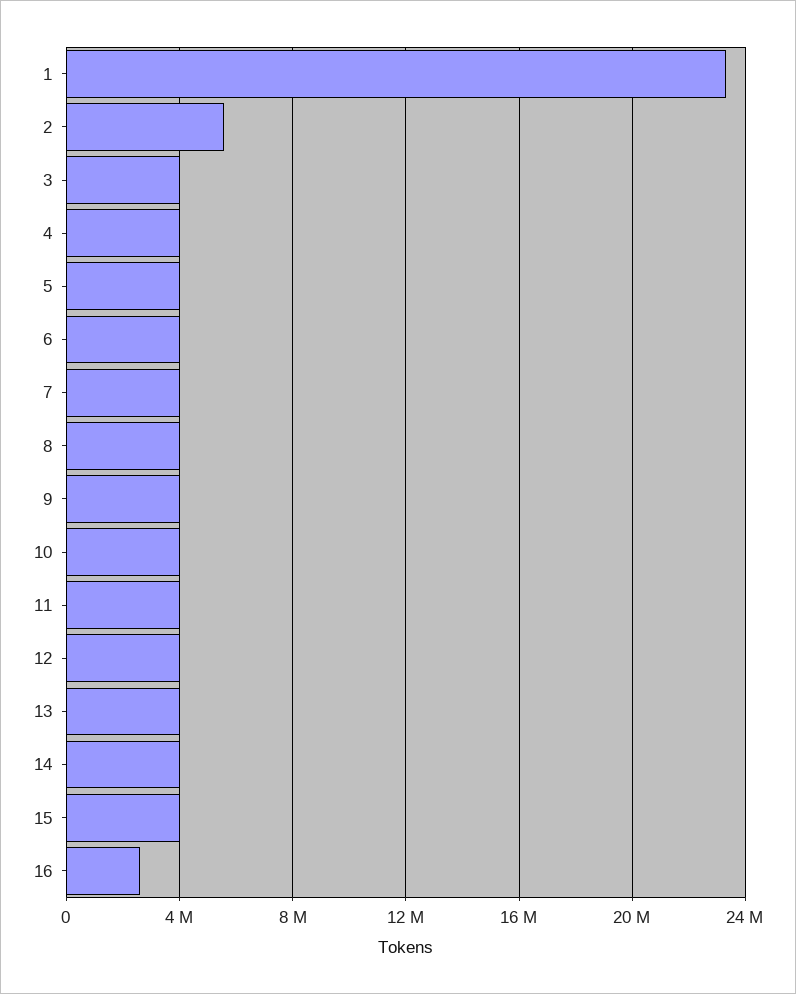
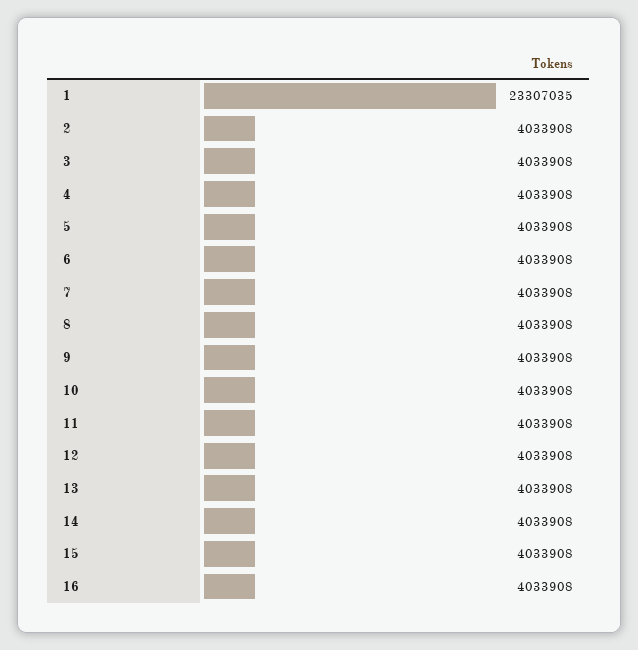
2: 5500000 -> 4033908
16: 2500000 -> 4033908

